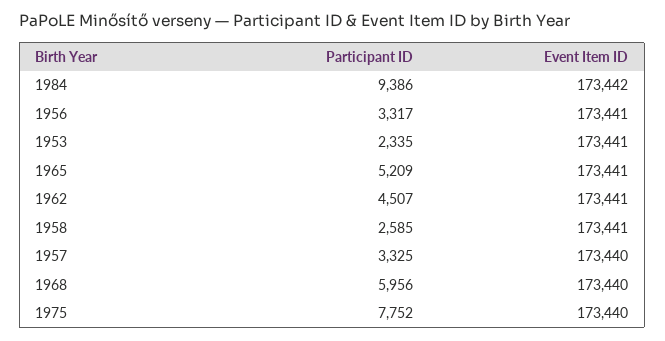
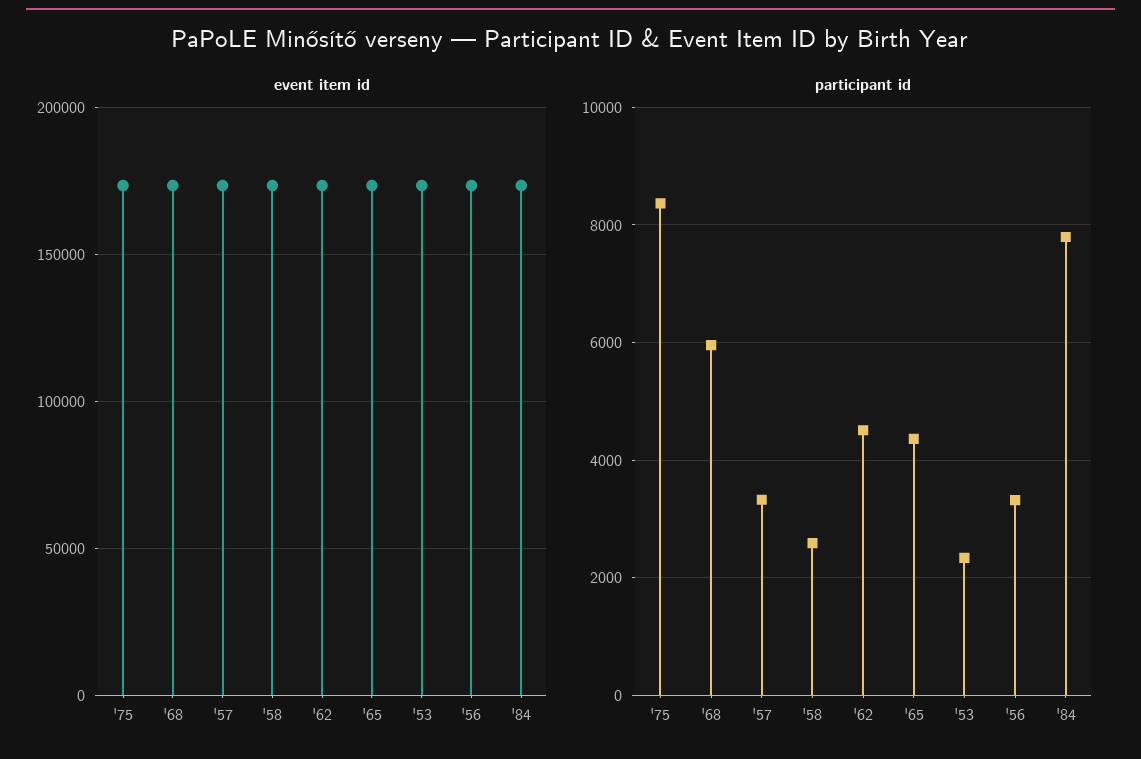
Participant ID, 1984: 9386 -> 7800
Participant ID, 1965: 5209 -> 4400
Participant ID, 1975: 7752 -> 8400

